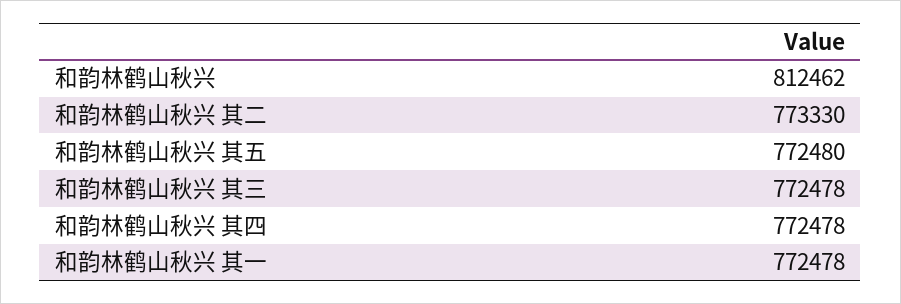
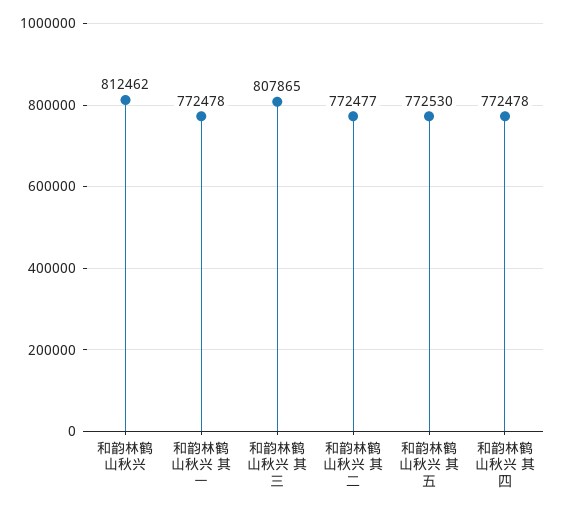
和韵林鹤山秋兴 其二: 773330 -> 772477
和韵林鹤山秋兴 其五: 772480 -> 772530
和韵林鹤山秋兴 其三: 772478 -> 807865

